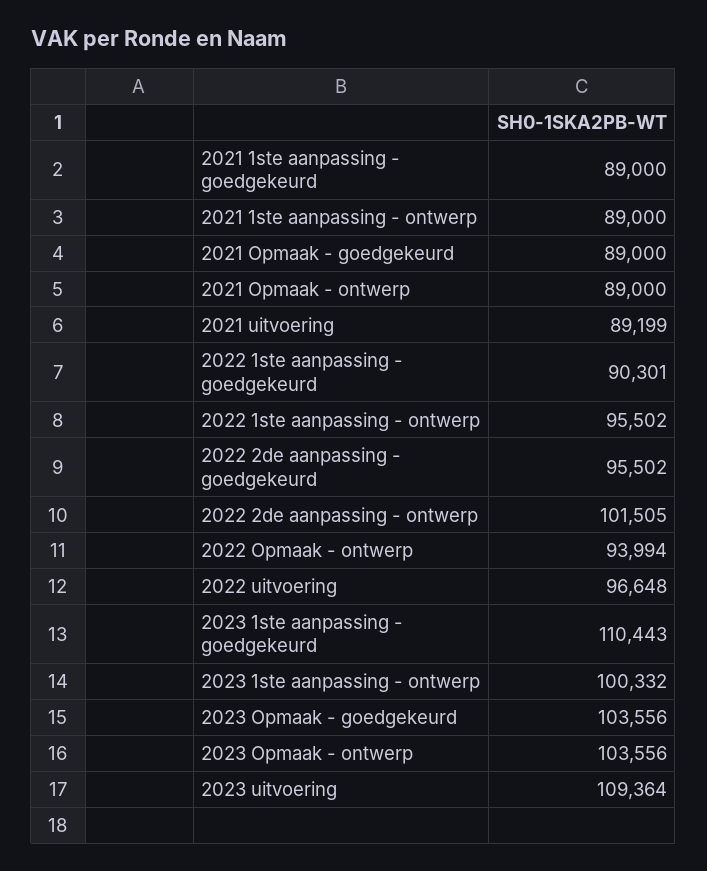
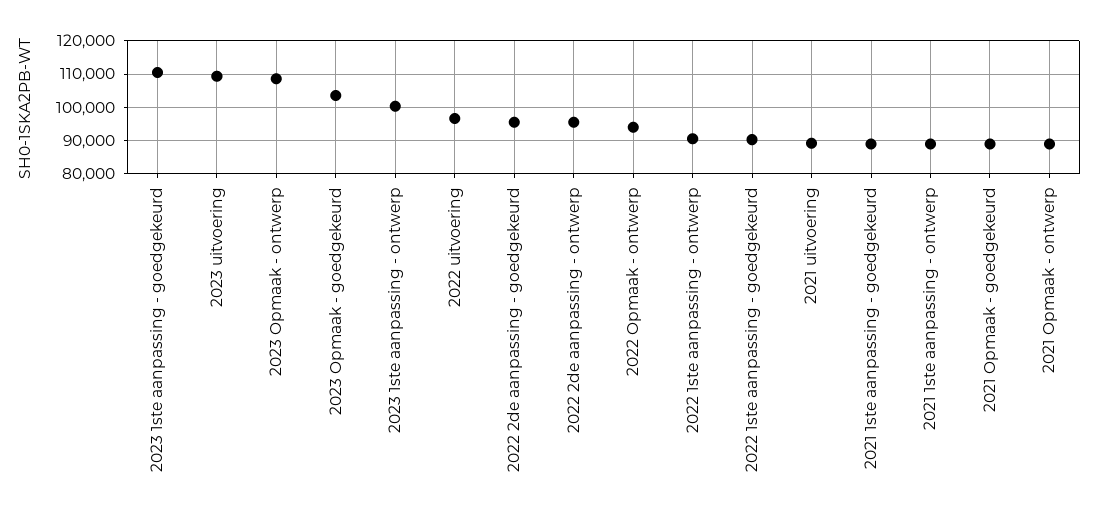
2022 1ste aanpassing - ontwerp: 95502 -> 90000
2022 2de aanpassing - ontwerp: 101505 -> 96000
2023 Opmaak - ontwerp: 103556 -> 108000

